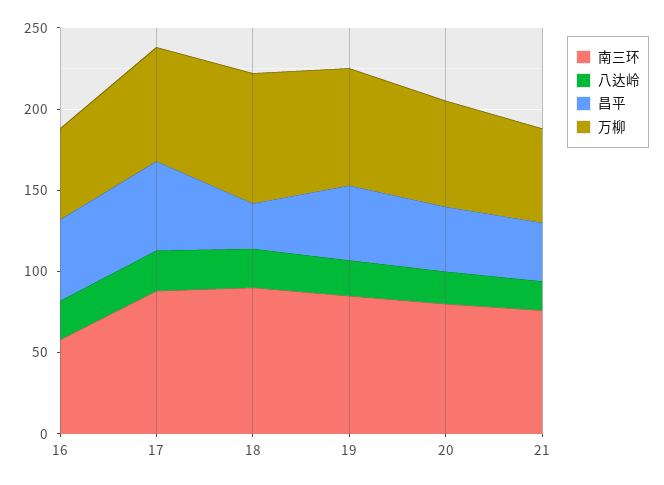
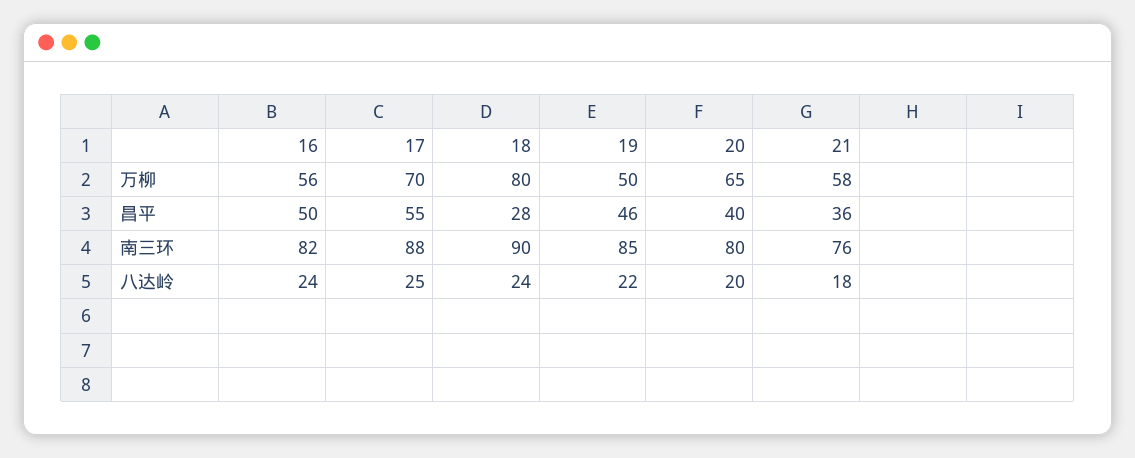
南三环, 16: 60 -> 82
万柳, 19: 70 -> 50

